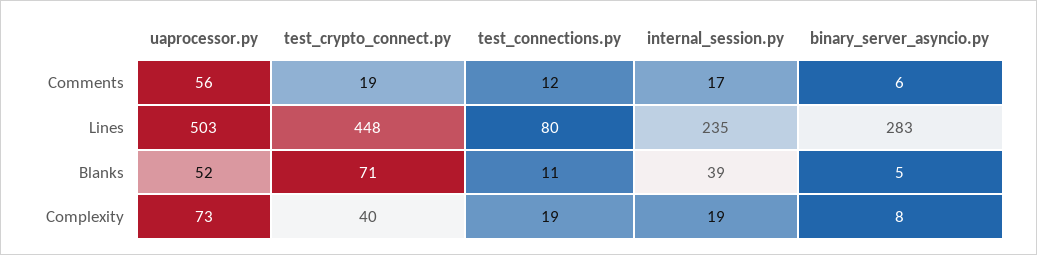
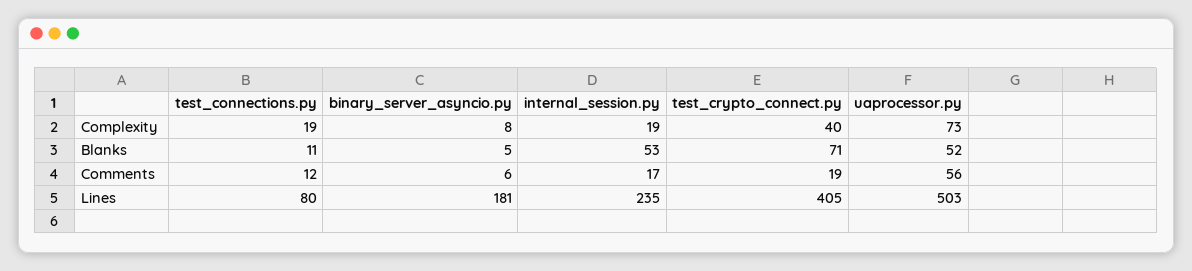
test_crypto_connect.py, Lines: 448 -> 405
binary_server_asyncio.py, Lines: 283 -> 181
internal_session.py, Blanks: 39 -> 53

